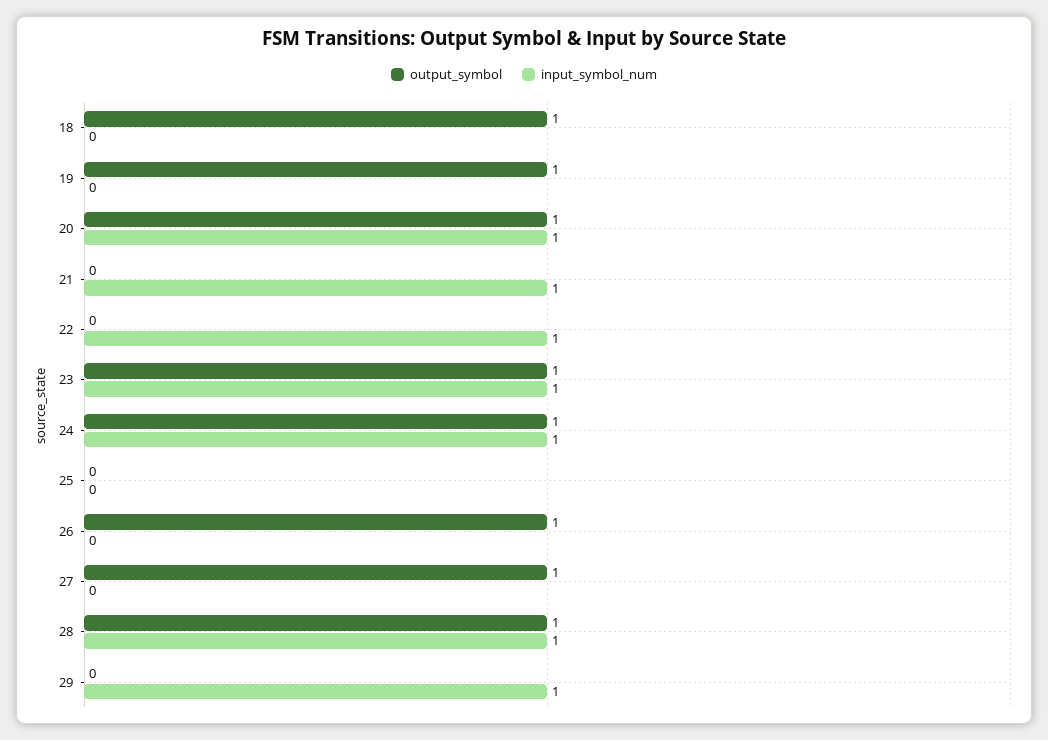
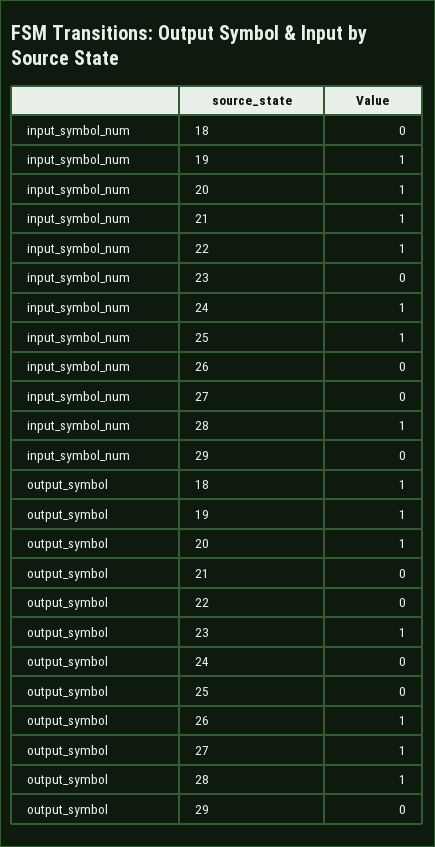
input_symbol_num, 19: 0 -> 1
input_symbol_num, 23: 1 -> 0
output_symbol, 24: 1 -> 0
input_symbol_num, 25: 0 -> 1
input_symbol_num, 29: 1 -> 0

